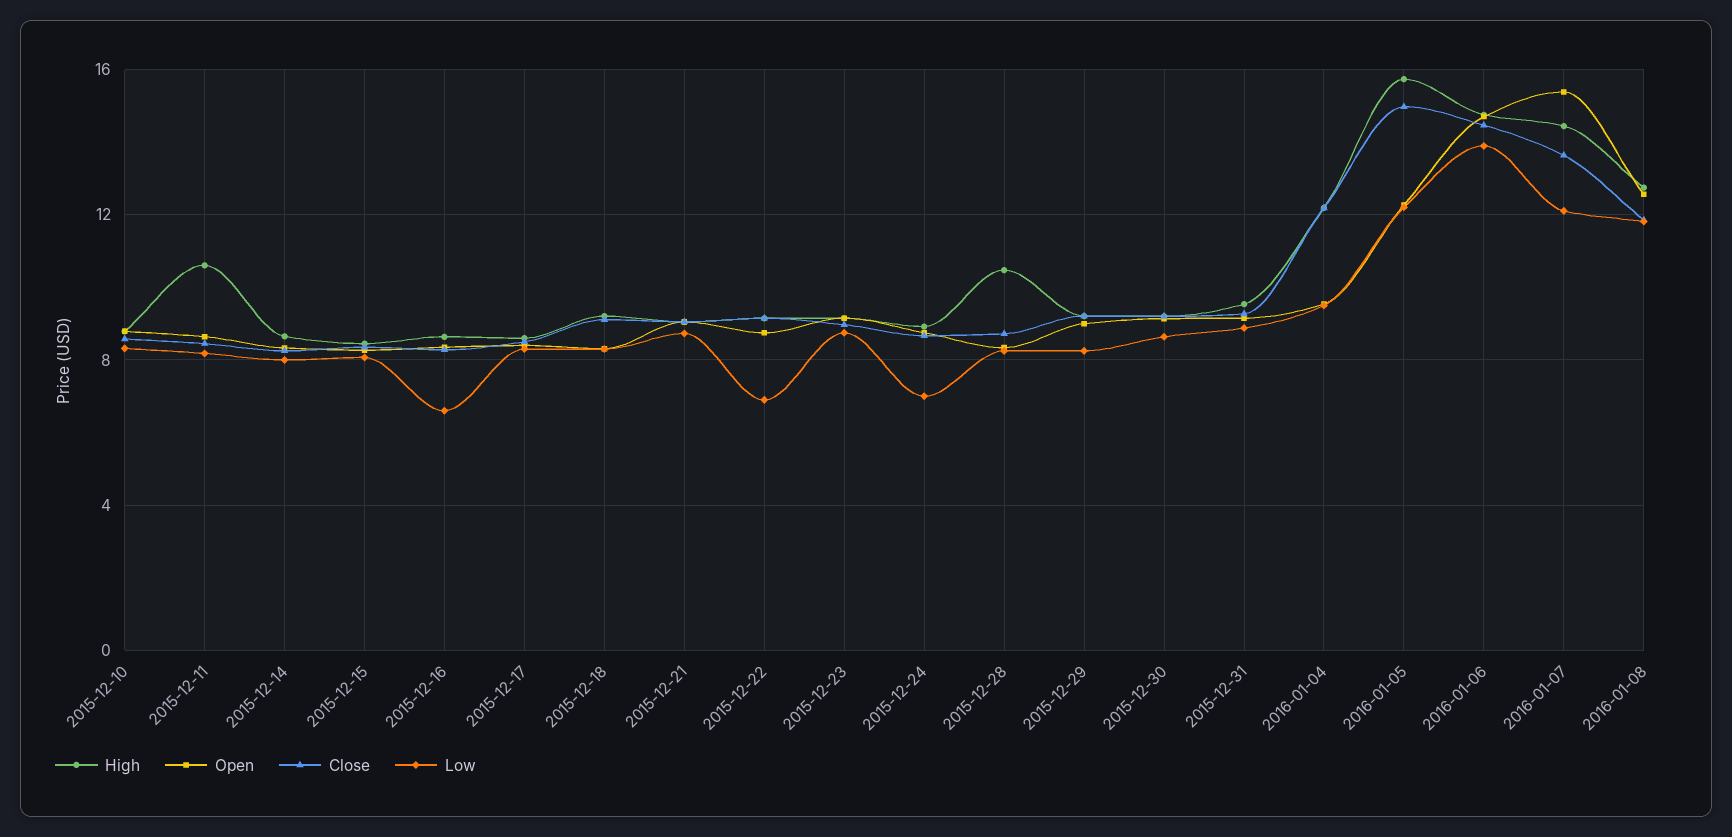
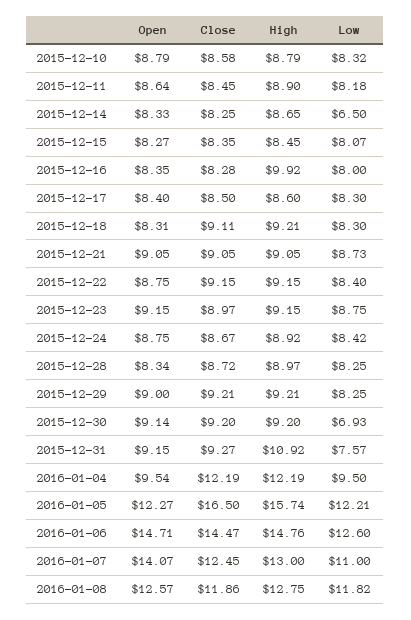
High, 2015-12-11: 10.5 -> 8.9
Low, 2015-12-14: 8 -> 6.5
High, 2015-12-16: 8.5 -> 9.92
Low, 2015-12-16: 6.5 -> 8
Low, 2015-12-22: 7 -> 8.4
Low, 2015-12-24: 7 -> 8.42
High, 2015-12-28: 10.5 -> 8.97
Low, 2015-12-30: 8.5 -> 6.93
High, 2015-12-31: 9.5 -> 10.92
Low, 2015-12-31: 9 -> 7.57
Close, 2016-01-05: 15 -> 16.5
Low, 2016-01-06: 14 -> 12.6
High, 2016-01-07: 14.5 -> 13
Open, 2016-01-07: 15.5 -> 14.07
Close, 2016-01-07: 13.5 -> 12.45
Low, 2016-01-07: 12 -> 11

